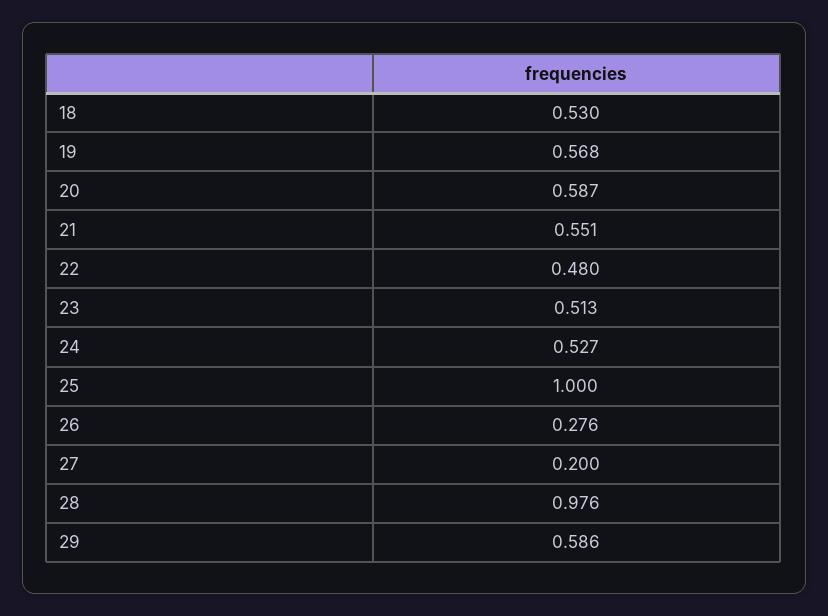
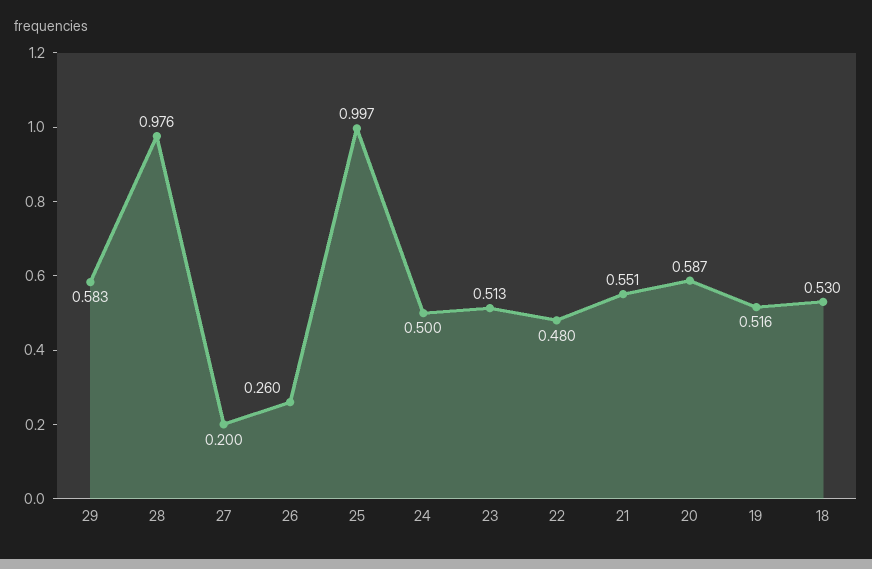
19: 0.568 -> 0.516
24: 0.527 -> 0.5
25: 1 -> 0.997
26: 0.276 -> 0.26
29: 0.586 -> 0.583

